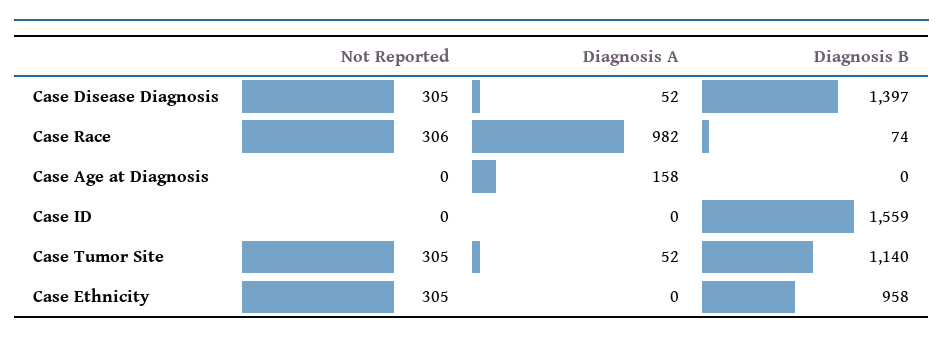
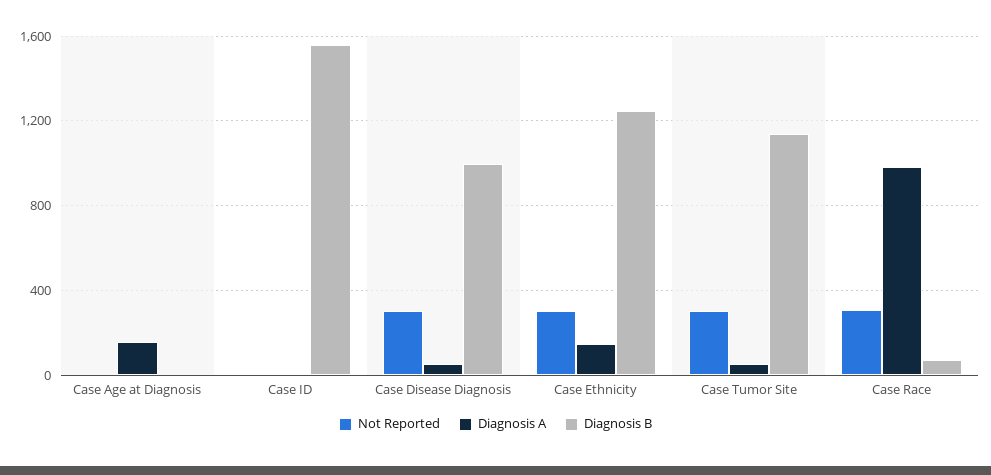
Diagnosis B, Case Disease Diagnosis: 1397 -> 1000
Diagnosis A, Case Ethnicity: 0 -> 150
Diagnosis B, Case Ethnicity: 958 -> 1250

